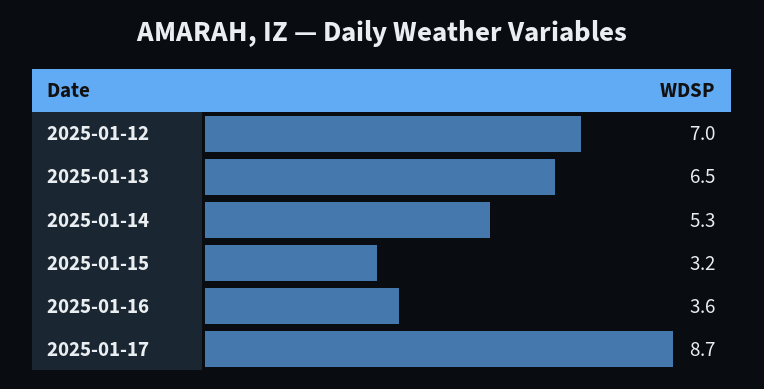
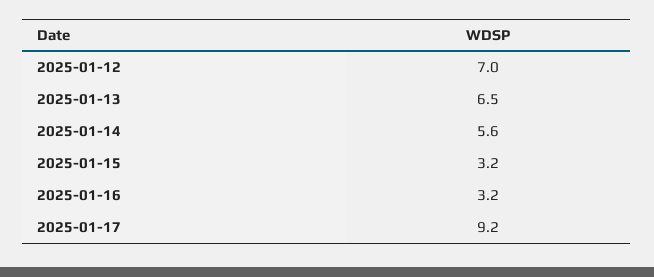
2025-01-14: 5.3 -> 5.6
2025-01-16: 3.6 -> 3.2
2025-01-17: 8.7 -> 9.2

